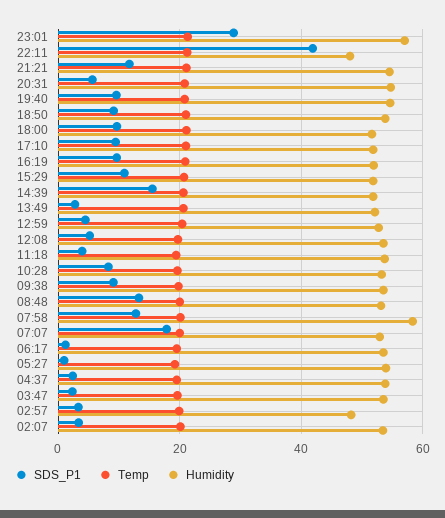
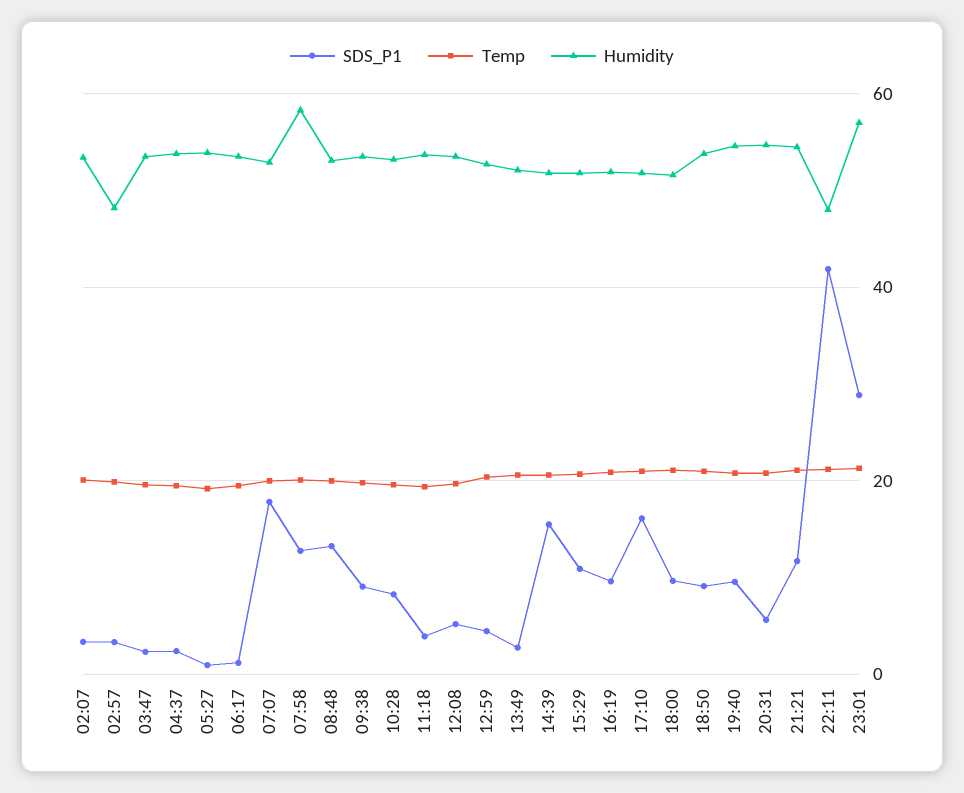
SDS_P1, 17:10: 10 -> 16

